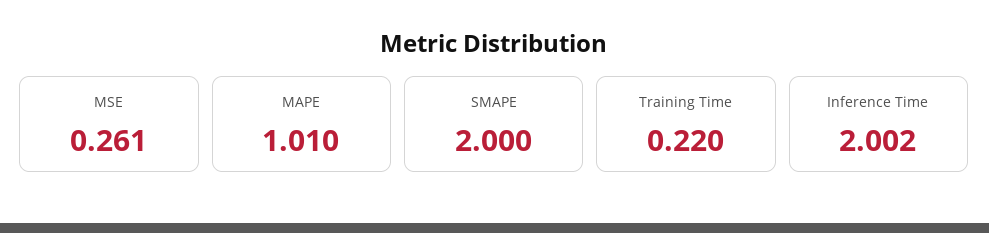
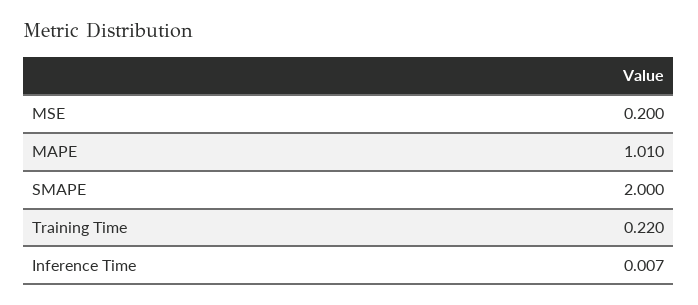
MSE: 0.261 -> 0.2
Inference Time: 2.002 -> 0.007

